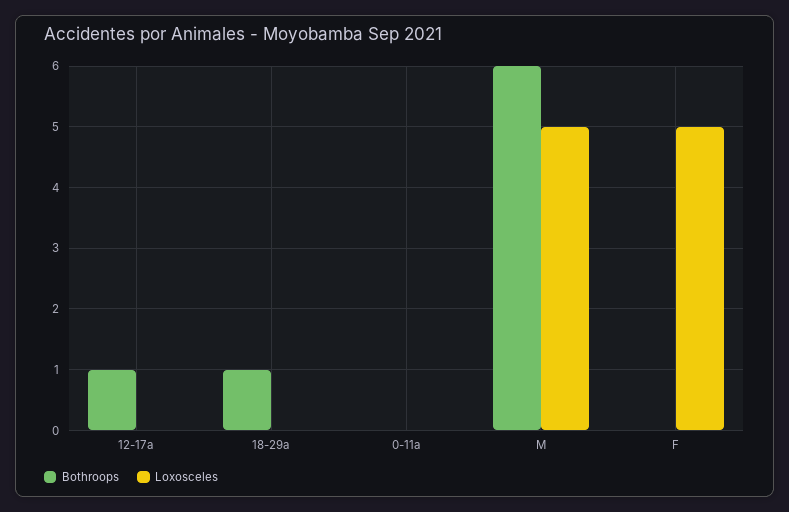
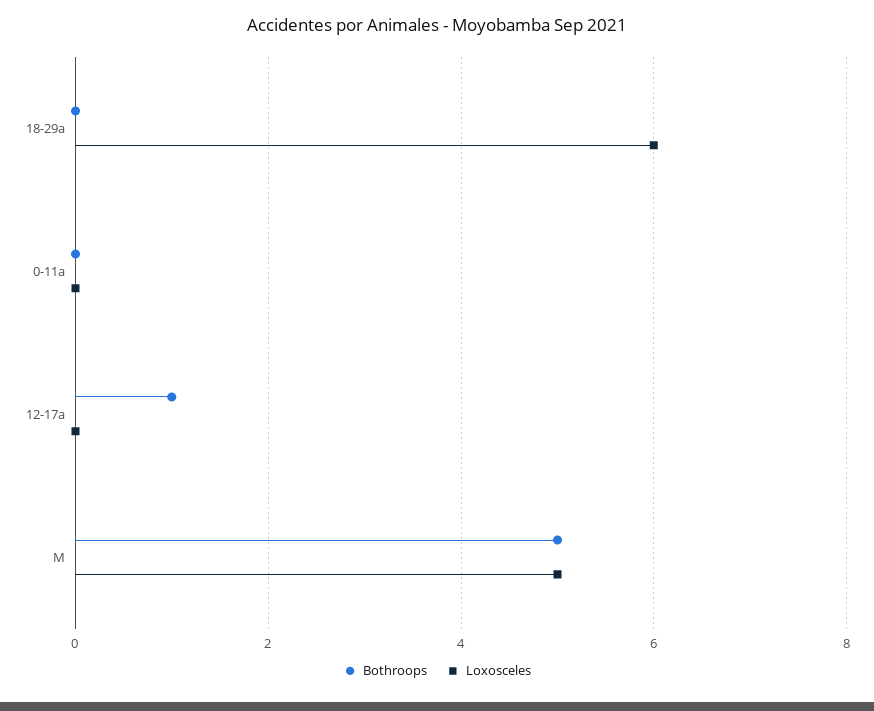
Bothroops, 18-29a: 1 -> 0
Loxosceles, 18-29a: 0 -> 6
Bothroops, M: 6 -> 5
Bothroops, F: 0 -> none
Loxosceles, F: 5 -> none

